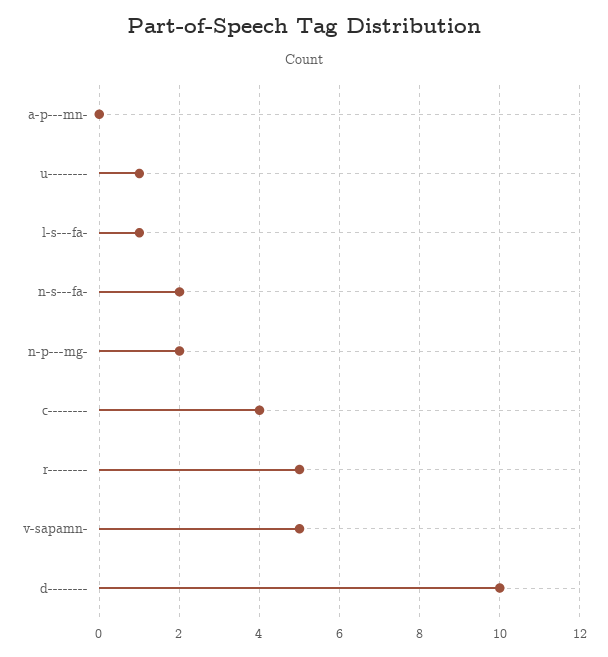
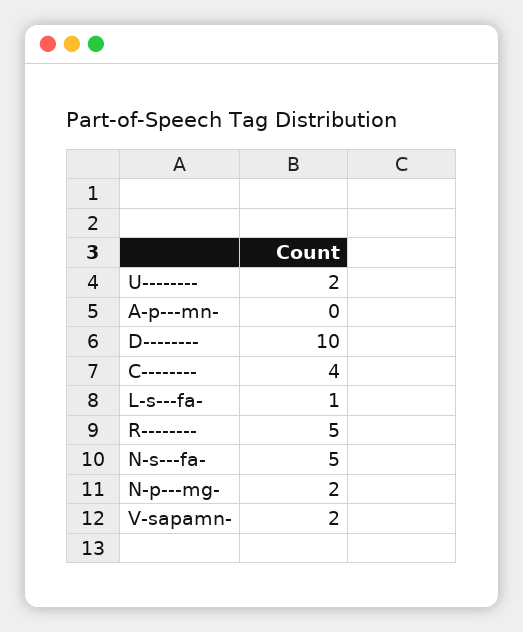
u--------: 1 -> 2
n-s---fa-: 2 -> 5
v-sapamn-: 5 -> 2

